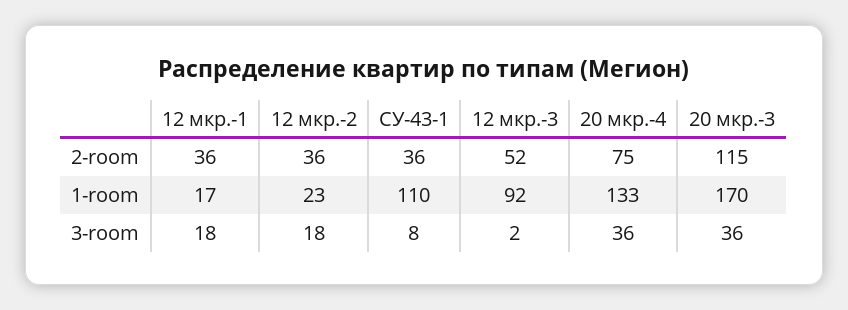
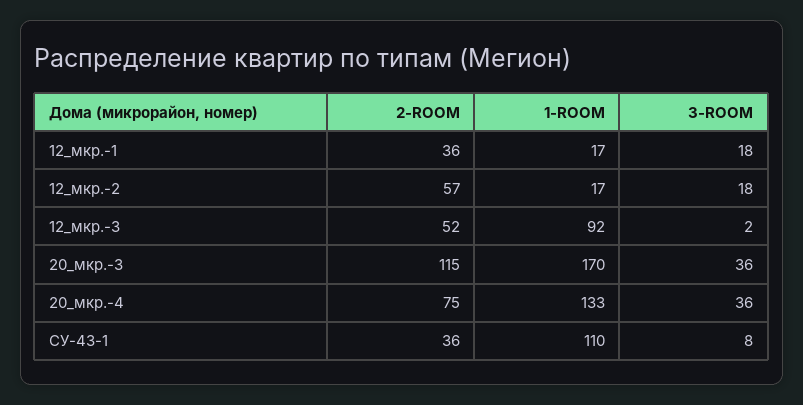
12 мкр.-2, 2-room: 36 -> 57
12 мкр.-2, 1-room: 23 -> 17

